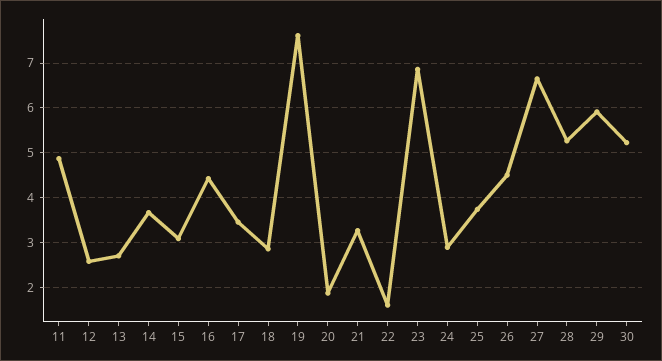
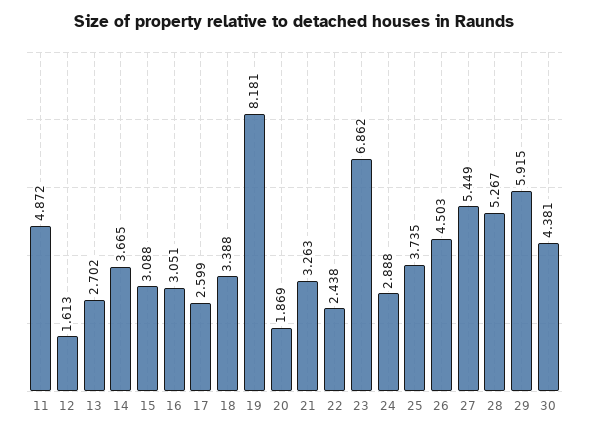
12: 2.6 -> 1.613
16: 4.4 -> 3.051
17: 3.4 -> 2.599
18: 2.8 -> 3.388
19: 7.6 -> 8.181
22: 1.6 -> 2.438
27: 6.6 -> 5.449
30: 5.2 -> 4.381

